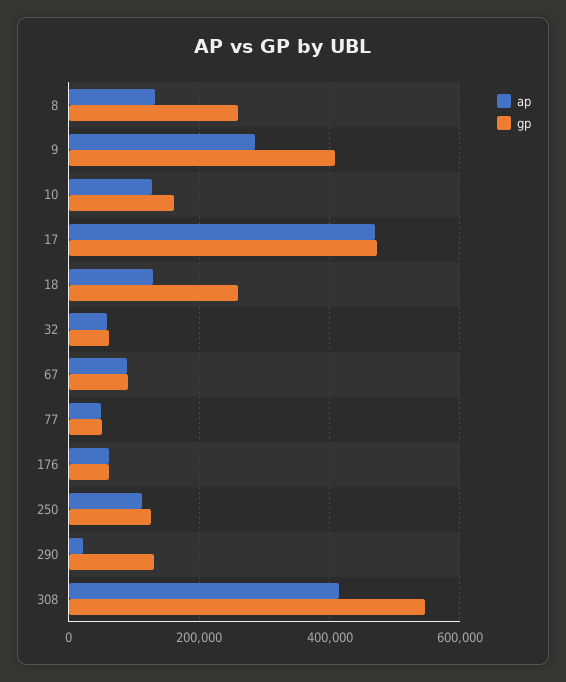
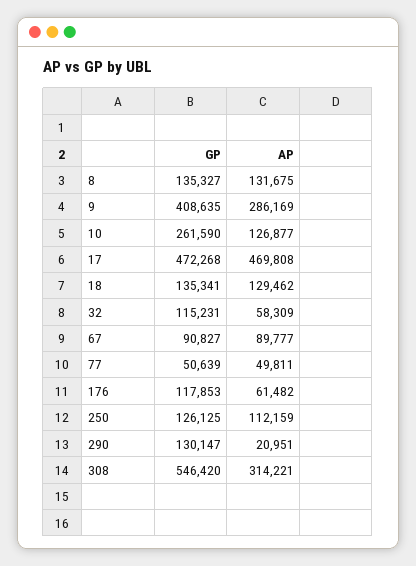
gp, 8: 260000 -> 135327
gp, 10: 160000 -> 261590
gp, 18: 260000 -> 135341
gp, 32: 60000 -> 115231
gp, 176: 60000 -> 117853
ap, 308: 420000 -> 314221

